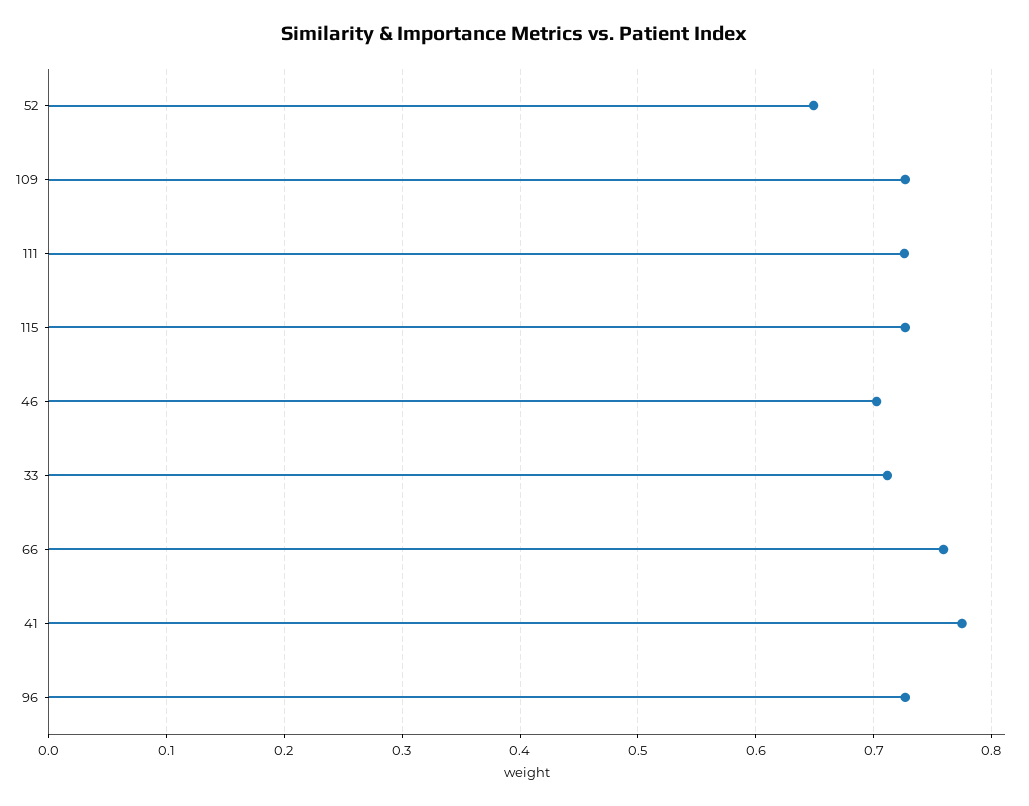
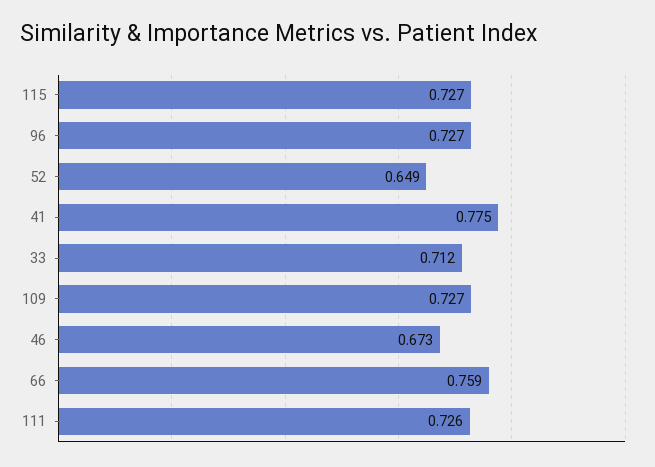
46: 0.7 -> 0.673

